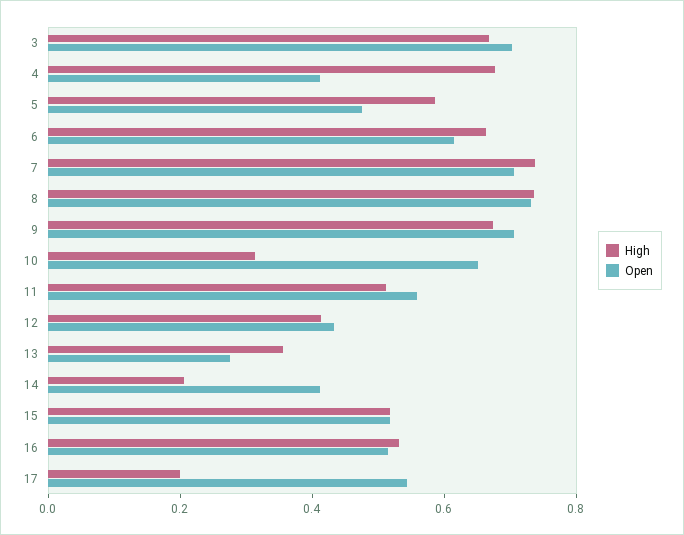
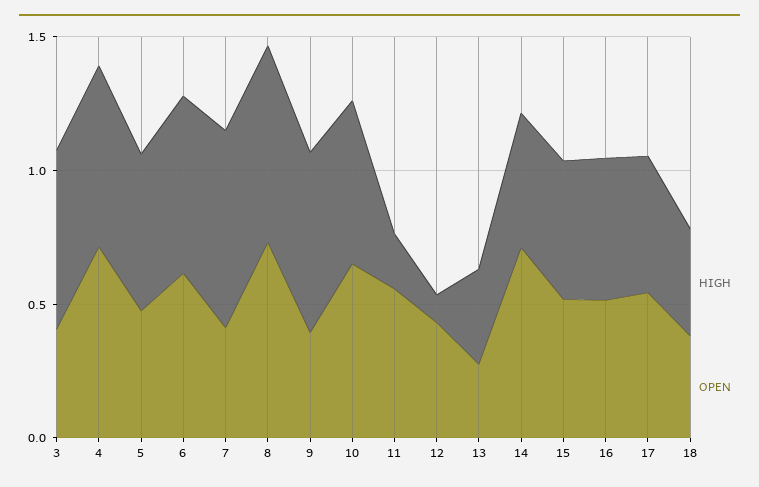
Open, 3: 0.7 -> 0.4
Open, 4: 0.4 -> 0.7
Open, 7: 0.7 -> 0.4
Open, 9: 0.7 -> 0.4
High, 10: 0.3 -> 0.6
High, 11: 0.5 -> 0.2
High, 12: 0.4 -> 0.1
High, 14: 0.2 -> 0.5
Open, 14: 0.4 -> 0.7
High, 17: 0.2 -> 0.5
High, 18: none -> 0.4
Open, 18: none -> 0.4

